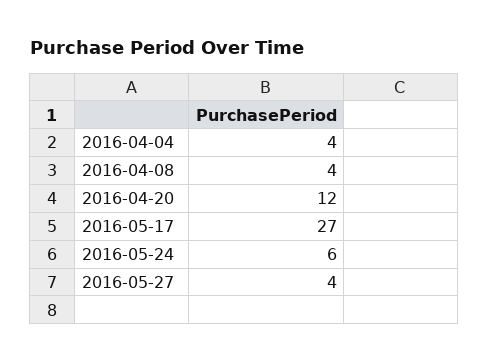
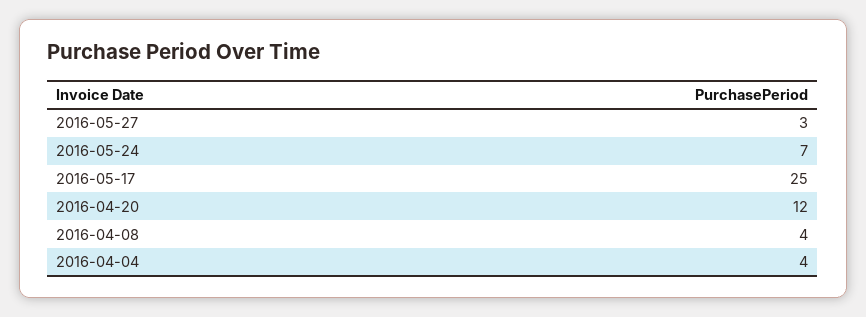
2016-05-17: 27 -> 25
2016-05-24: 6 -> 7
2016-05-27: 4 -> 3

